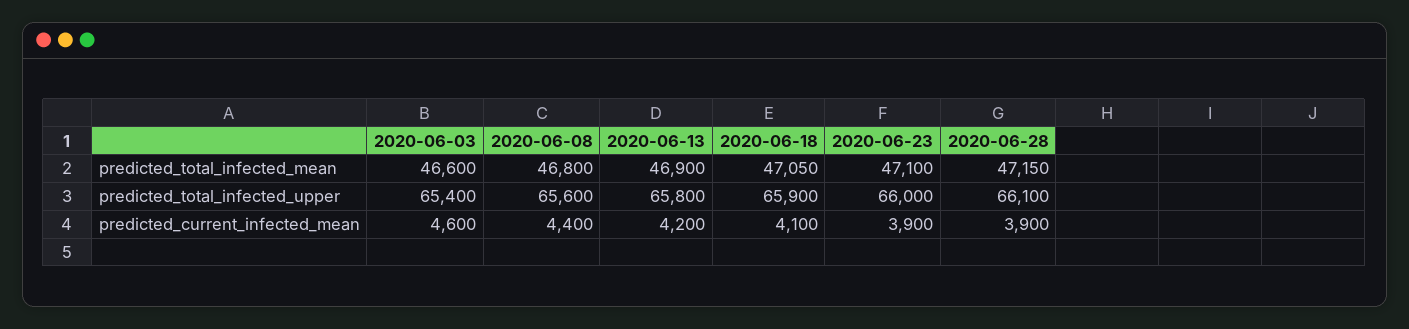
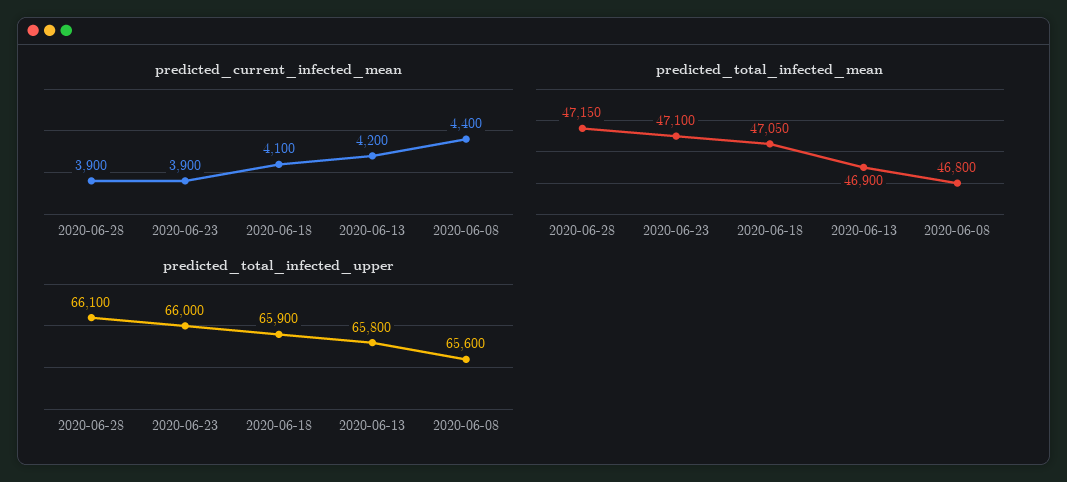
predicted_total_infected_mean, 2020-06-03: 46600 -> none
predicted_total_infected_upper, 2020-06-03: 65400 -> none
predicted_current_infected_mean, 2020-06-03: 4600 -> none

